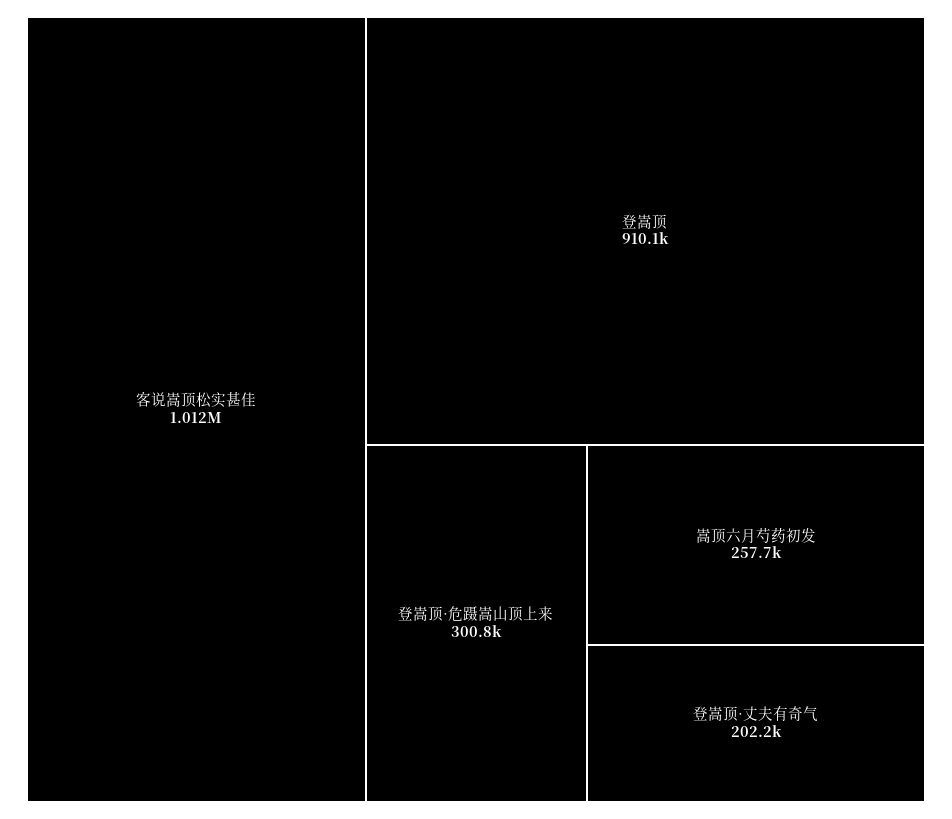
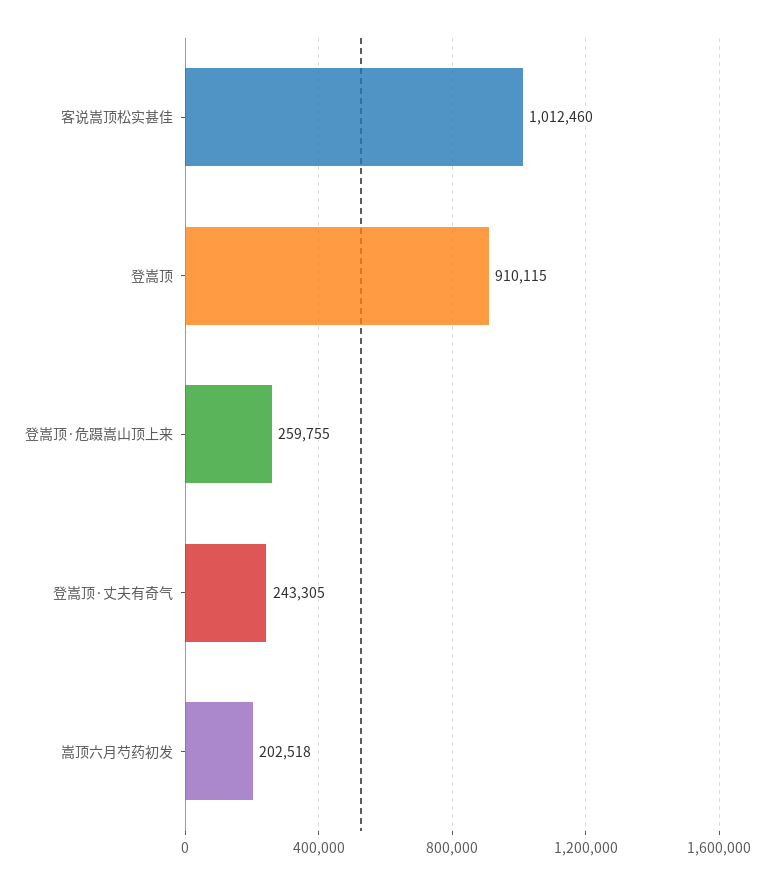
登嵩顶·危蹑嵩山顶上来: 300800 -> 259755
嵩顶六月芍药初发: 257700 -> 202518
登嵩顶·丈夫有奇气: 202200 -> 243305

